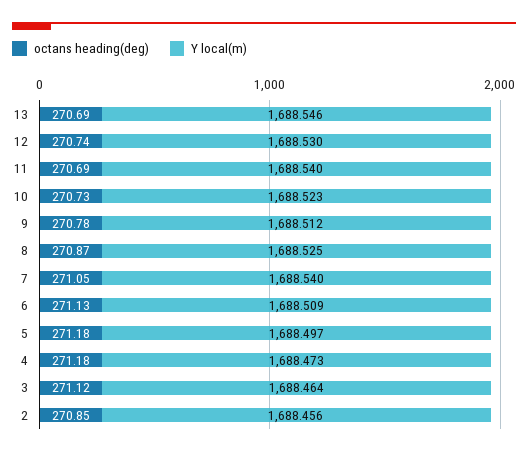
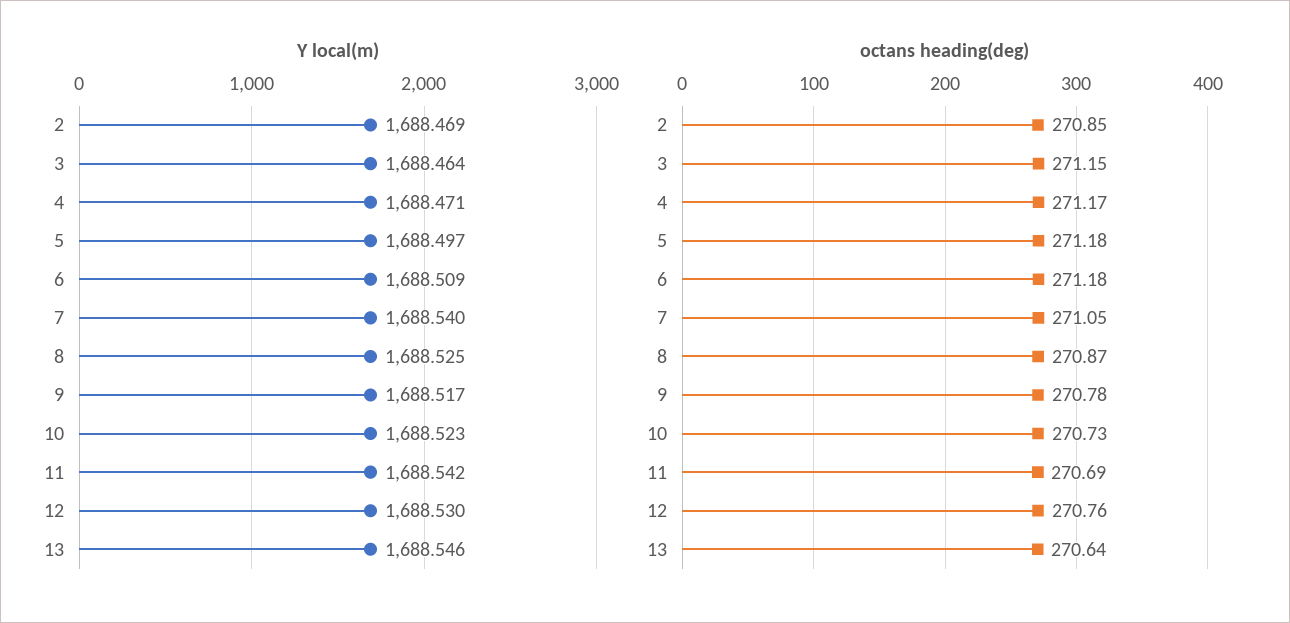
octans heading(deg), 13: 270.69 -> 270.64
octans heading(deg), 12: 270.74 -> 270.76
Y local(m), 11: 1688.54 -> 1688.542
Y local(m), 9: 1688.512 -> 1688.517
octans heading(deg), 6: 271.13 -> 271.18
octans heading(deg), 4: 271.18 -> 271.17
Y local(m), 4: 1688.473 -> 1688.471
octans heading(deg), 3: 271.12 -> 271.15
Y local(m), 2: 1688.456 -> 1688.469

